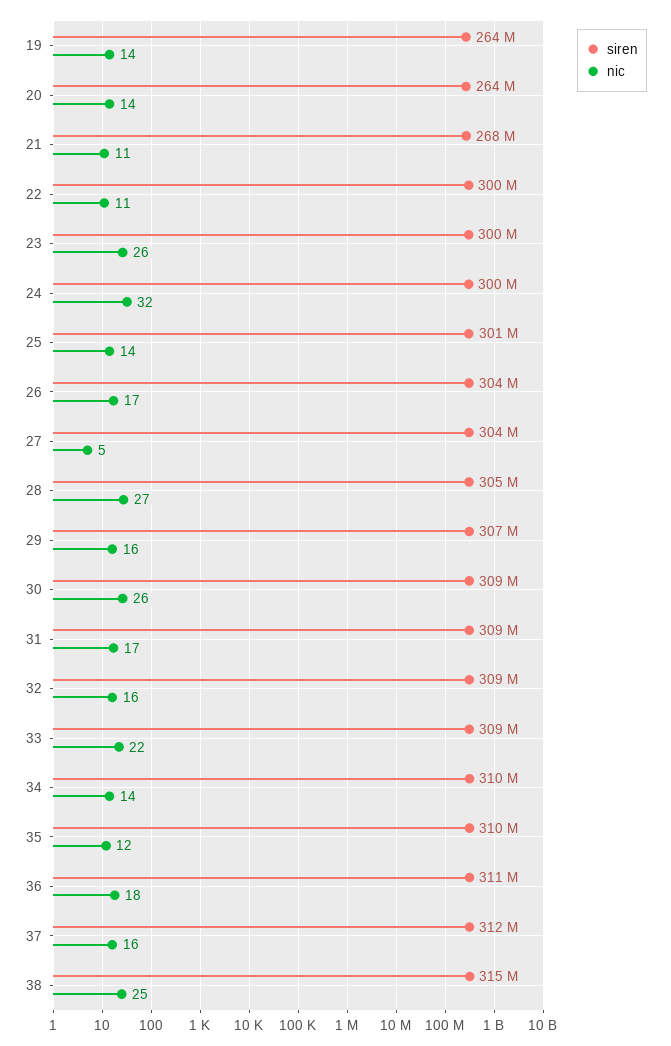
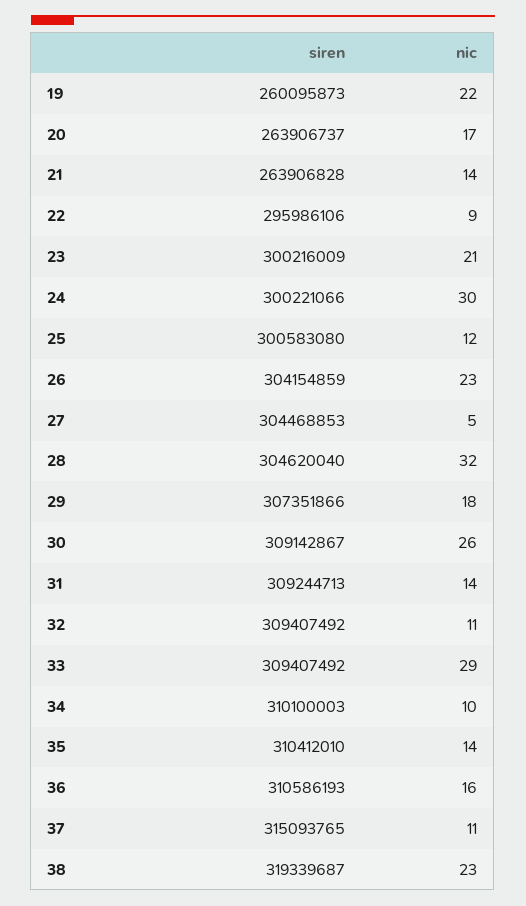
siren, 19: 264000000 -> 260095873
nic, 19: 14 -> 22
nic, 20: 14 -> 17
siren, 21: 268000000 -> 263906828
nic, 21: 11 -> 14
siren, 22: 300000000 -> 295986106
nic, 22: 11 -> 9
nic, 23: 26 -> 21
nic, 24: 32 -> 30
nic, 25: 14 -> 12
nic, 26: 17 -> 23
nic, 28: 27 -> 32
nic, 29: 16 -> 18
nic, 31: 17 -> 14
nic, 32: 16 -> 11
nic, 33: 22 -> 29
nic, 34: 14 -> 10
nic, 35: 12 -> 14
nic, 36: 18 -> 16
siren, 37: 312000000 -> 315093765
nic, 37: 16 -> 11
siren, 38: 315000000 -> 319339687
nic, 38: 25 -> 23

